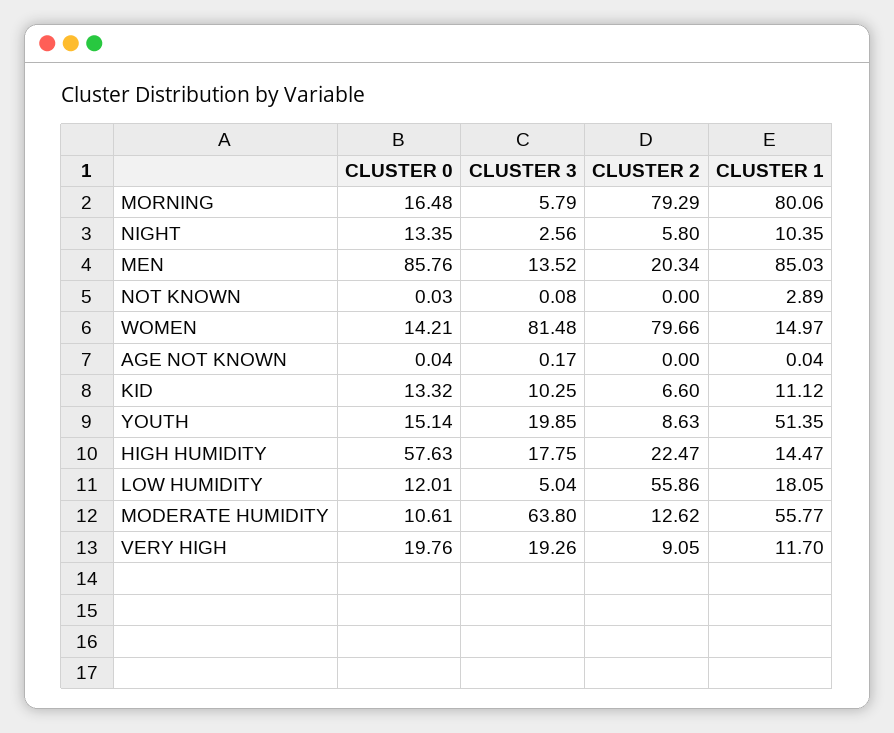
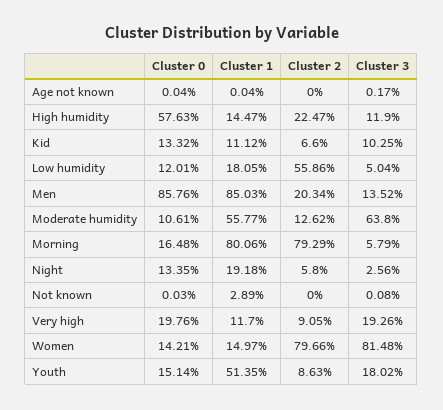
CLUSTER 1, NIGHT: 10.35 -> 19.18
CLUSTER 3, YOUTH: 19.85 -> 18.02
CLUSTER 3, HIGH HUMIDITY: 17.75 -> 11.9

